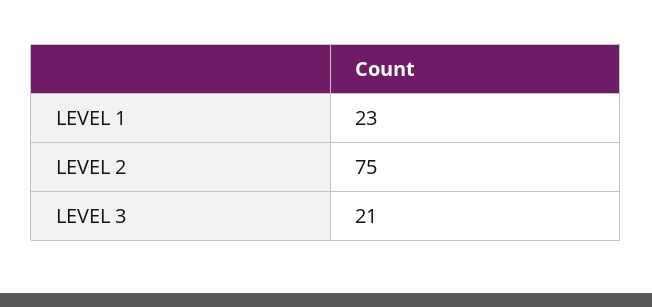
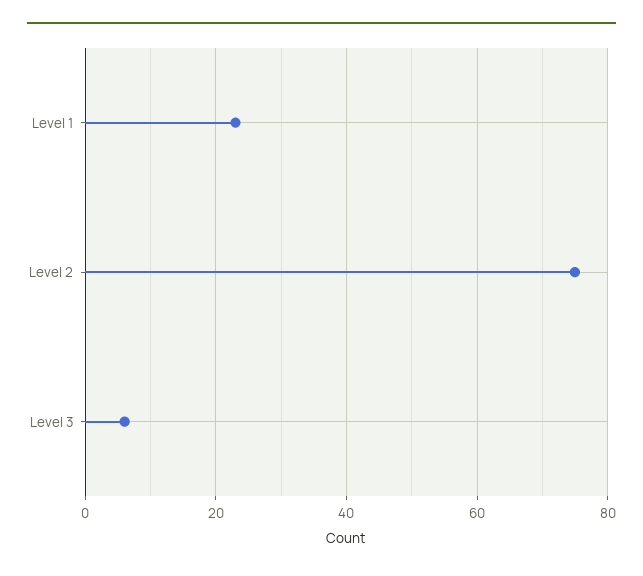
LEVEL 3: 21 -> 5

